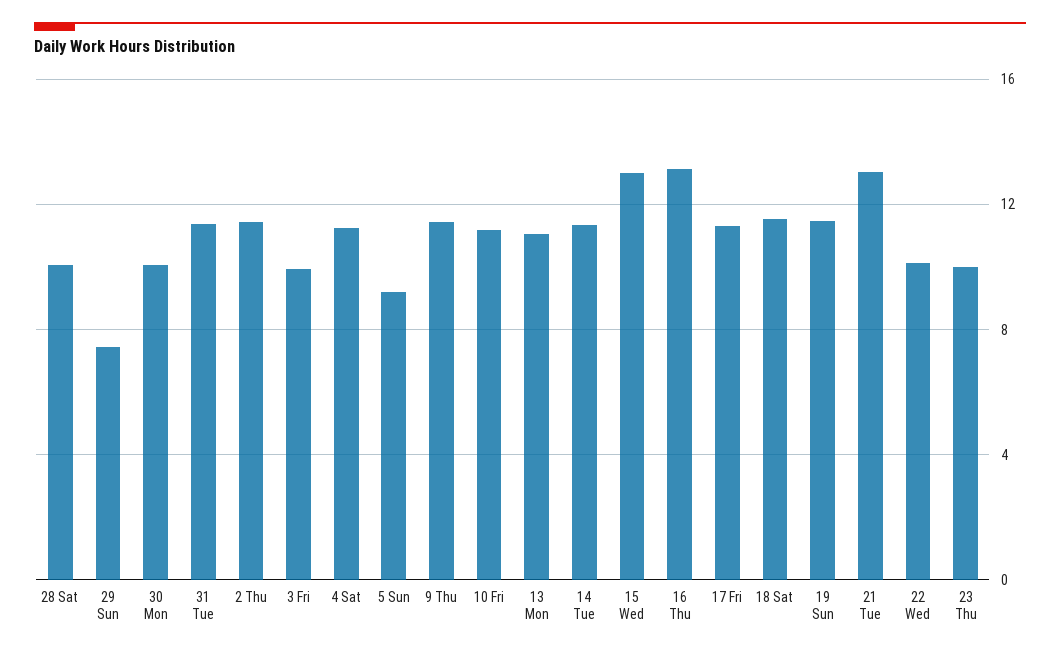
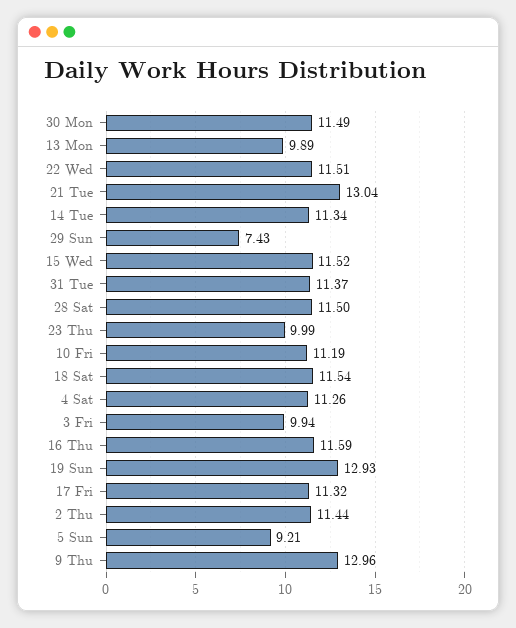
28 Sat: 10 -> 11.5
30 Mon: 10 -> 11.49
9 Thu: 11.5 -> 12.96
13 Mon: 11 -> 9.89
15 Wed: 13 -> 11.52
16 Thu: 13 -> 11.59
19 Sun: 11.5 -> 12.93
22 Wed: 10 -> 11.51

